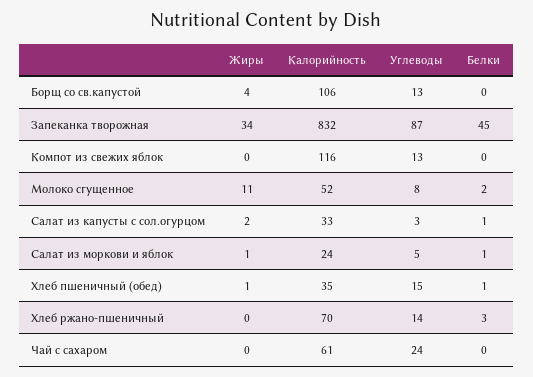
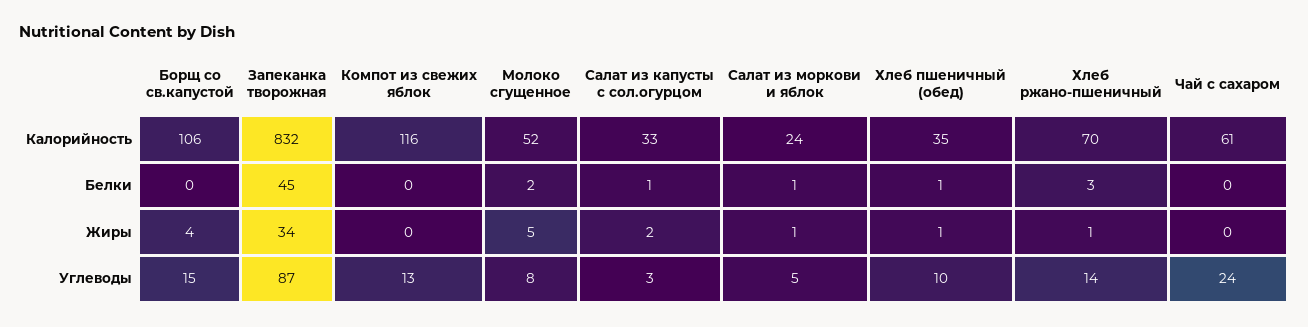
Углеводы, Борщ со св.капустой: 13 -> 15
Жиры, Молоко сгущенное: 11 -> 5
Углеводы, Хлеб пшеничный (обед): 15 -> 10
Жиры, Хлеб ржано-пшеничный: 0 -> 1

